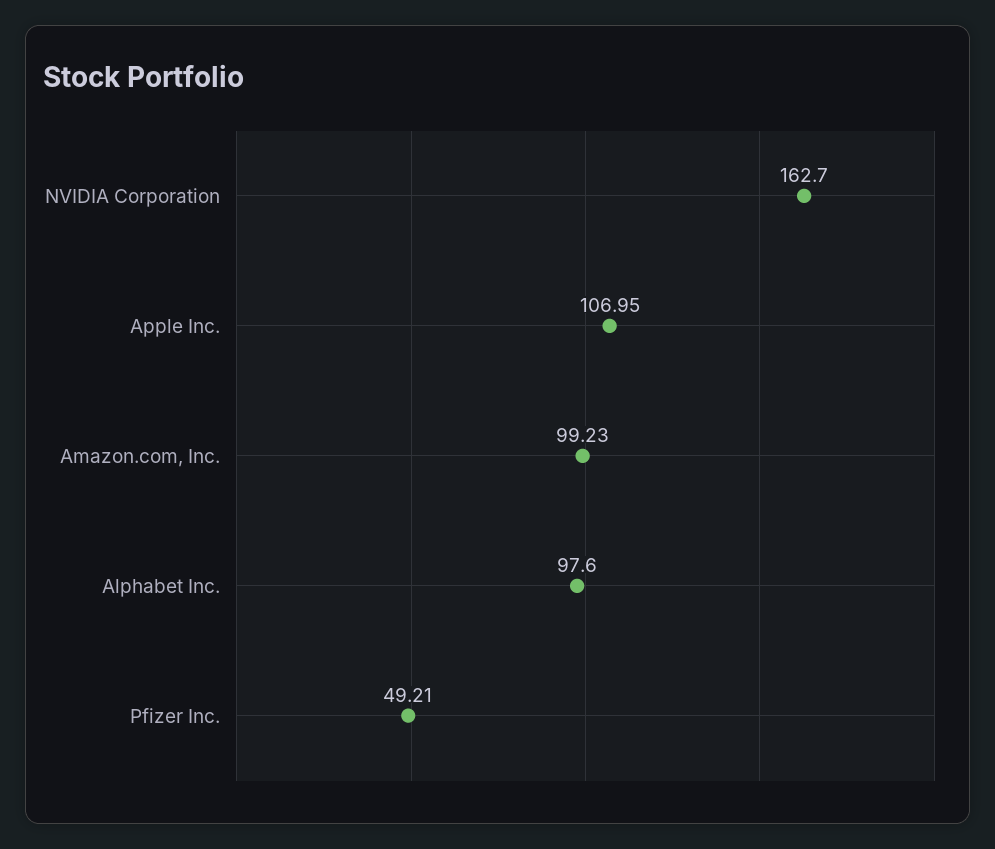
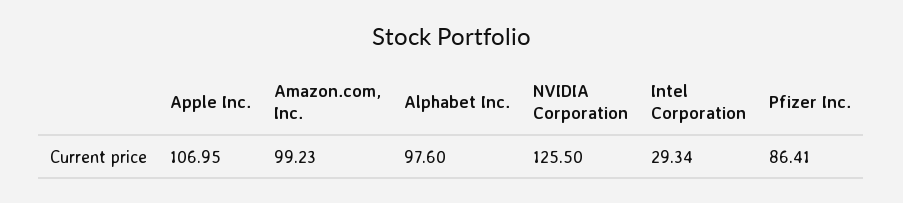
NVIDIA Corporation: 162.7 -> 125.5
Pfizer Inc.: 49.21 -> 86.41
Intel Corporation: none -> 29.34

